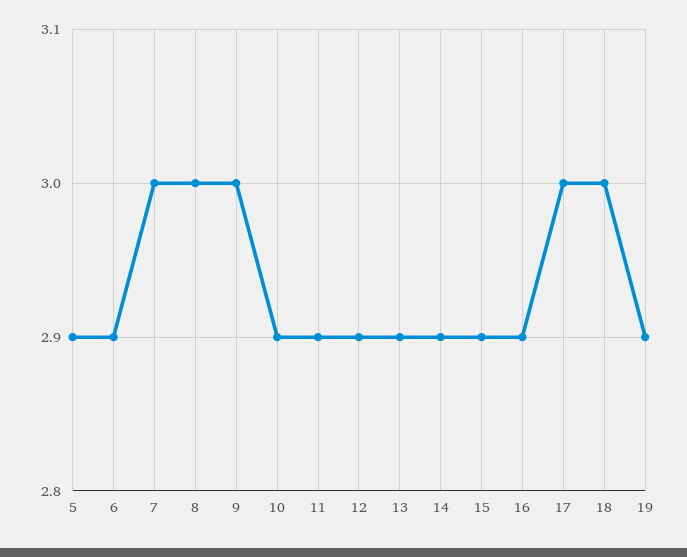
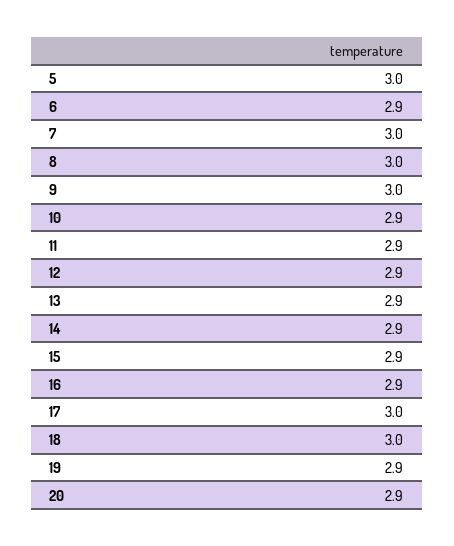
5: 2.9 -> 3
20: none -> 2.9

